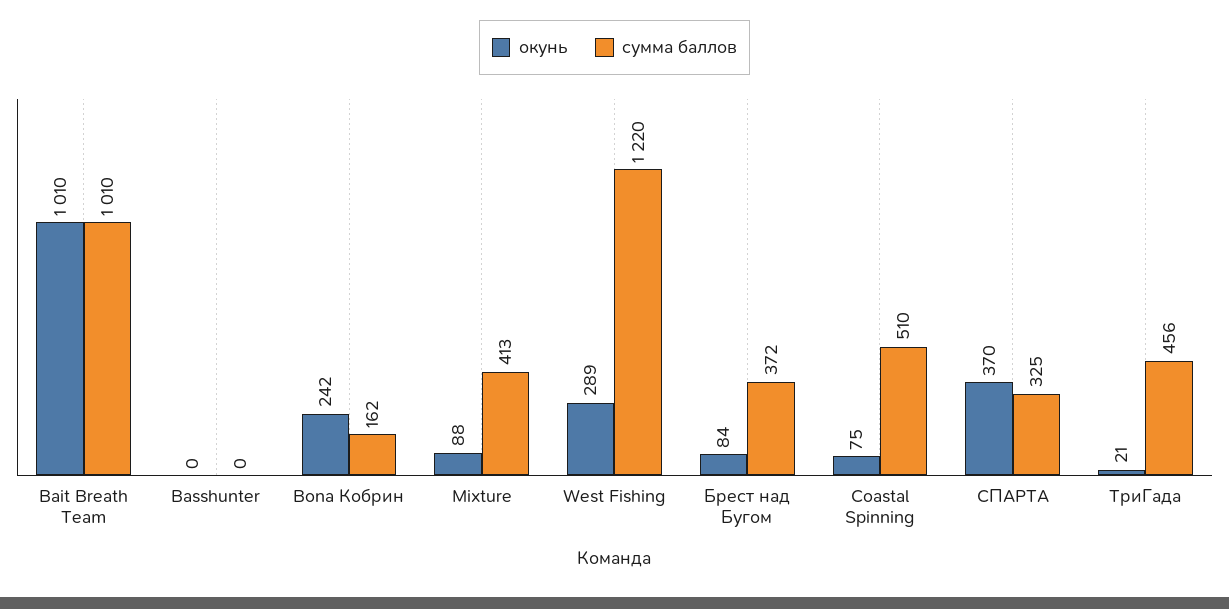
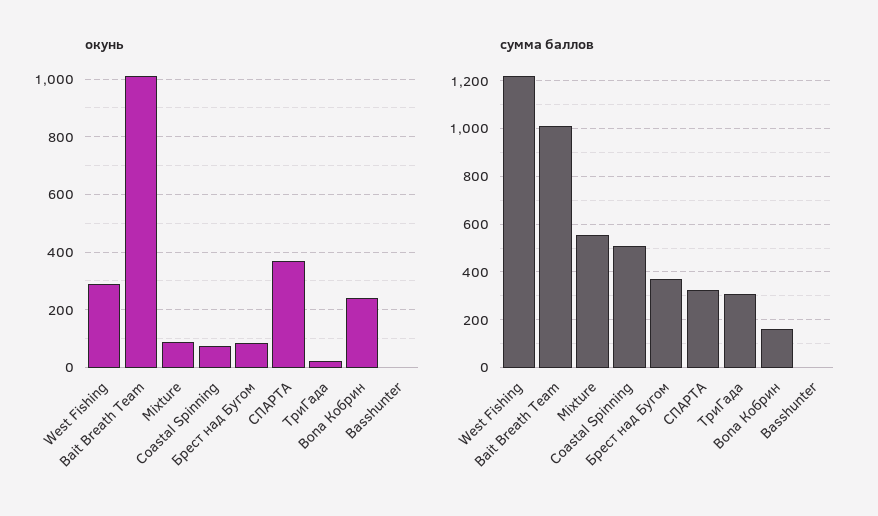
сумма баллов, Mixture: 413 -> 550
сумма баллов, ТриГада: 456 -> 300

